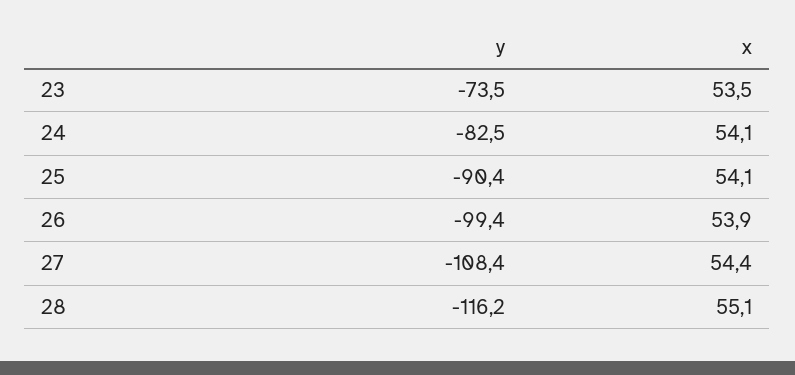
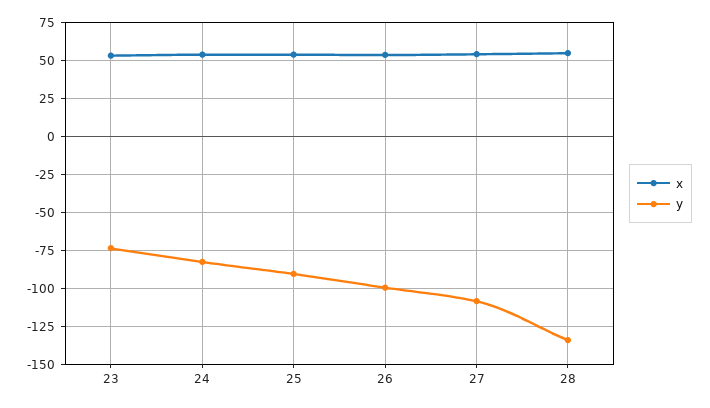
y, 28: -116.2 -> -135

